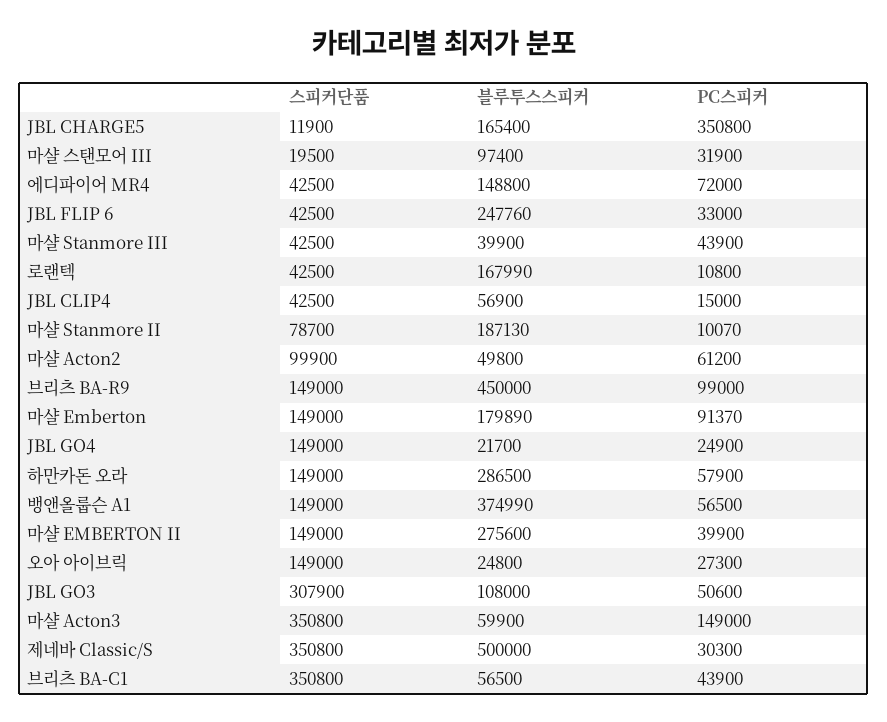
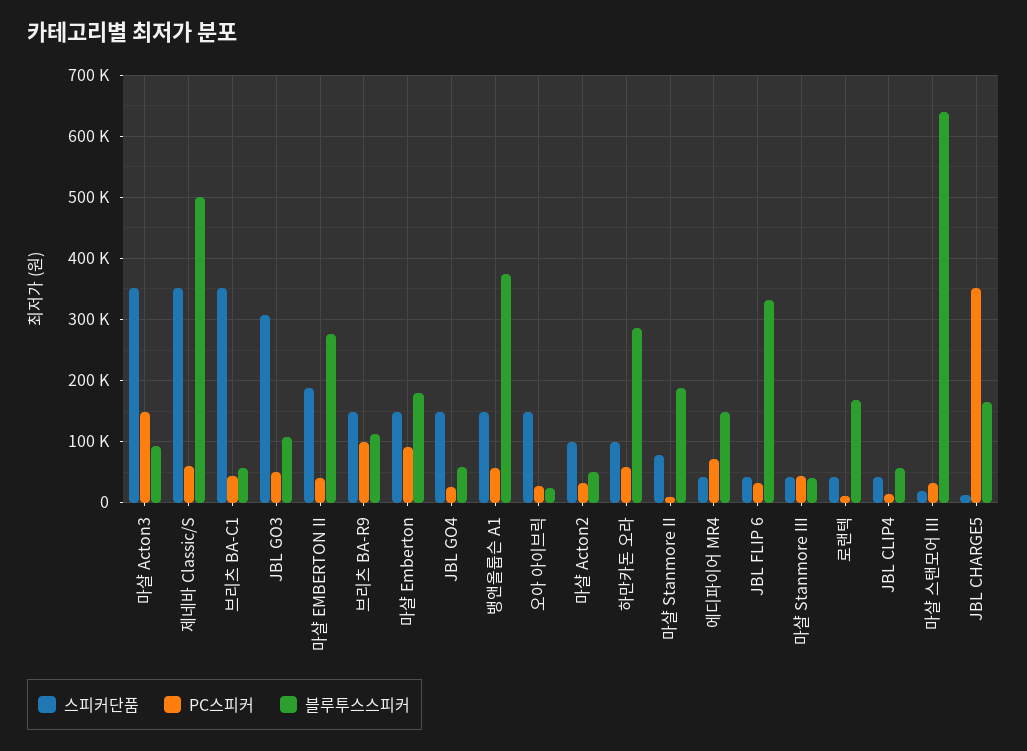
블루투스스피커, 마샬 스탠모어 III: 97400 -> 640000
블루투스스피커, JBL FLIP 6: 247760 -> 330000
PC스피커, 마샬 Acton2: 61200 -> 30000
블루투스스피커, 브리츠 BA-R9: 450000 -> 110000
블루투스스피커, JBL GO4: 21700 -> 60000
스피커단품, 하만카돈 오라: 149000 -> 100000
스피커단품, 마샬 EMBERTON II: 149000 -> 190000
블루투스스피커, 마샬 Acton3: 59900 -> 90000
PC스피커, 제네바 Classic/S: 30300 -> 60000

